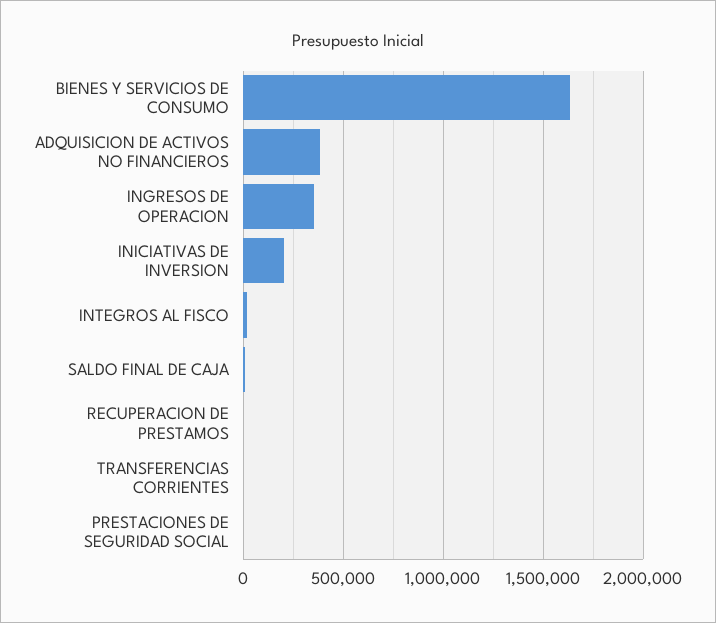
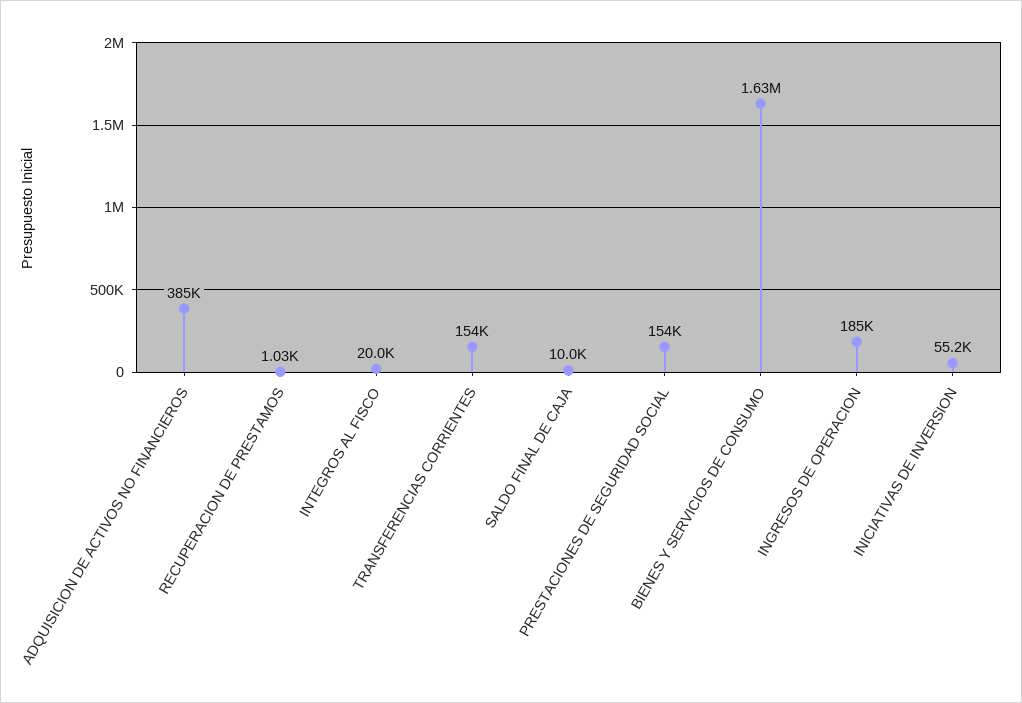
INGRESOS DE OPERACION: 350000 -> 185000
INICIATIVAS DE INVERSION: 200000 -> 55200
TRANSFERENCIAS CORRIENTES: 0 -> 154000
PRESTACIONES DE SEGURIDAD SOCIAL: 0 -> 154000

